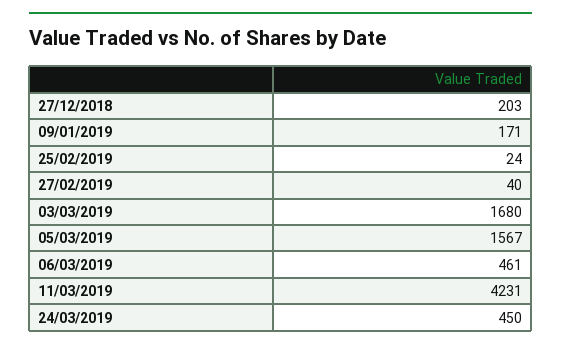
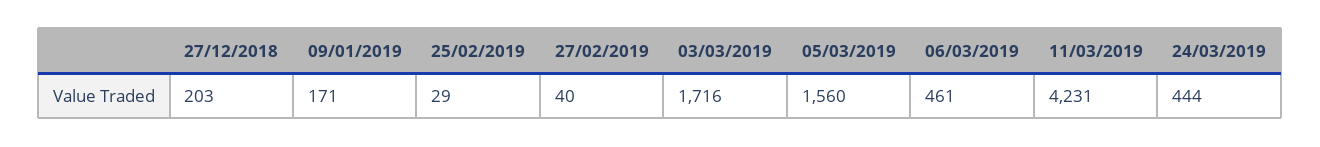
25/02/2019: 24 -> 29
03/03/2019: 1680 -> 1716
05/03/2019: 1567 -> 1560
24/03/2019: 450 -> 444

